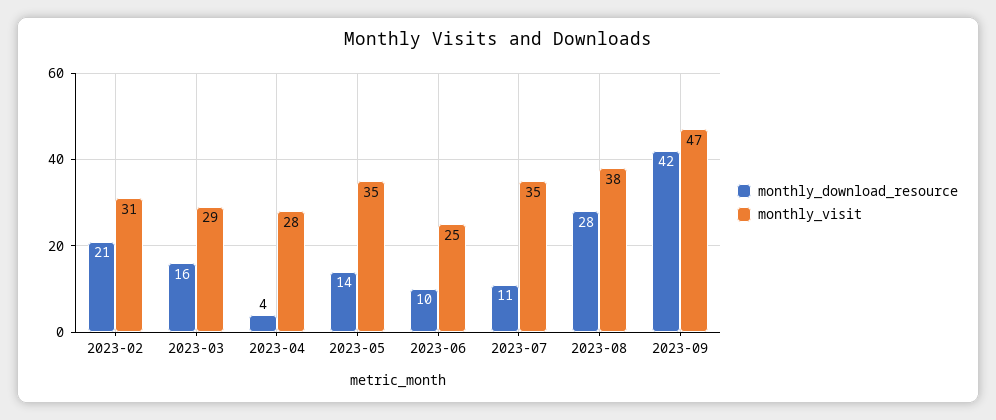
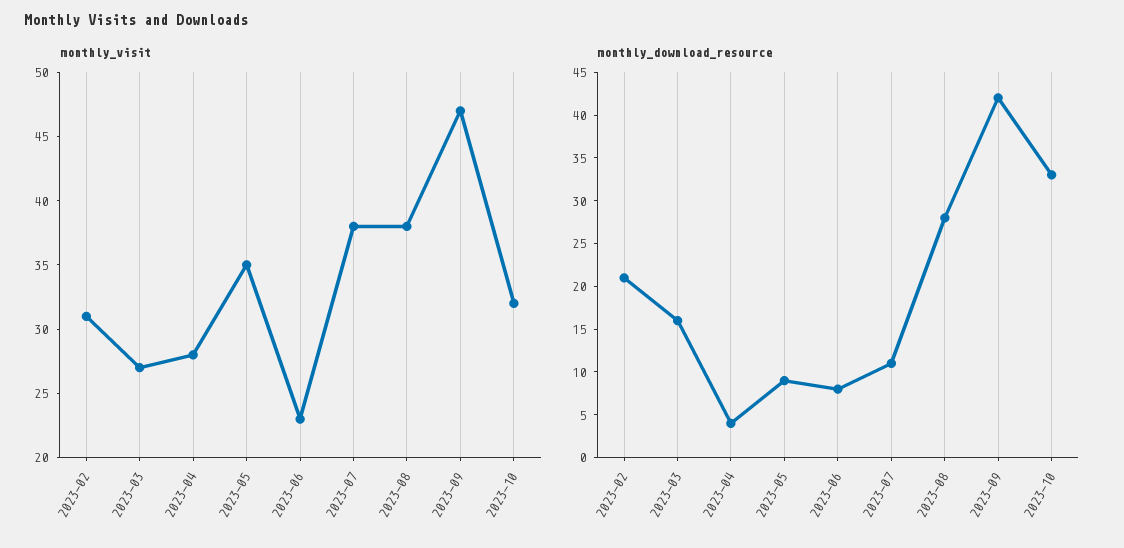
monthly_visit, 2023-03: 29 -> 27
monthly_download_resource, 2023-05: 14 -> 9
monthly_download_resource, 2023-06: 10 -> 8
monthly_visit, 2023-06: 25 -> 23
monthly_visit, 2023-07: 35 -> 38
monthly_visit, 2023-10: none -> 32
monthly_download_resource, 2023-10: none -> 33

